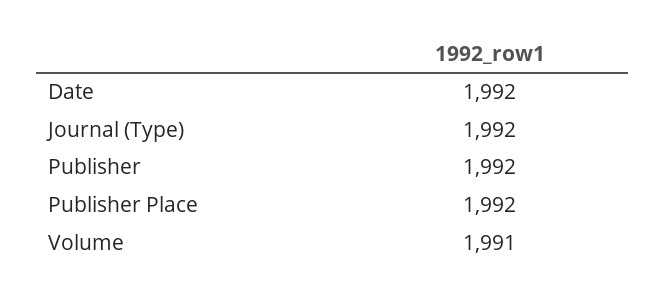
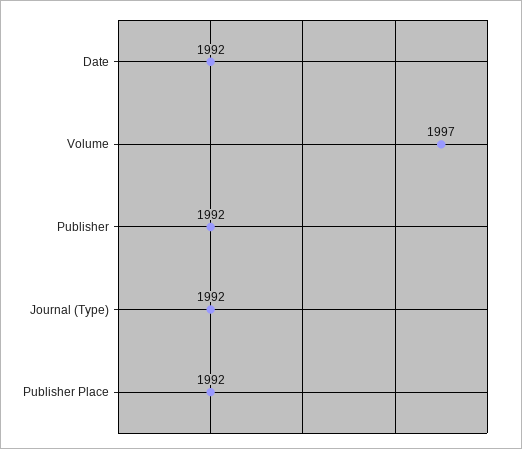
Volume: 1991 -> 1997

